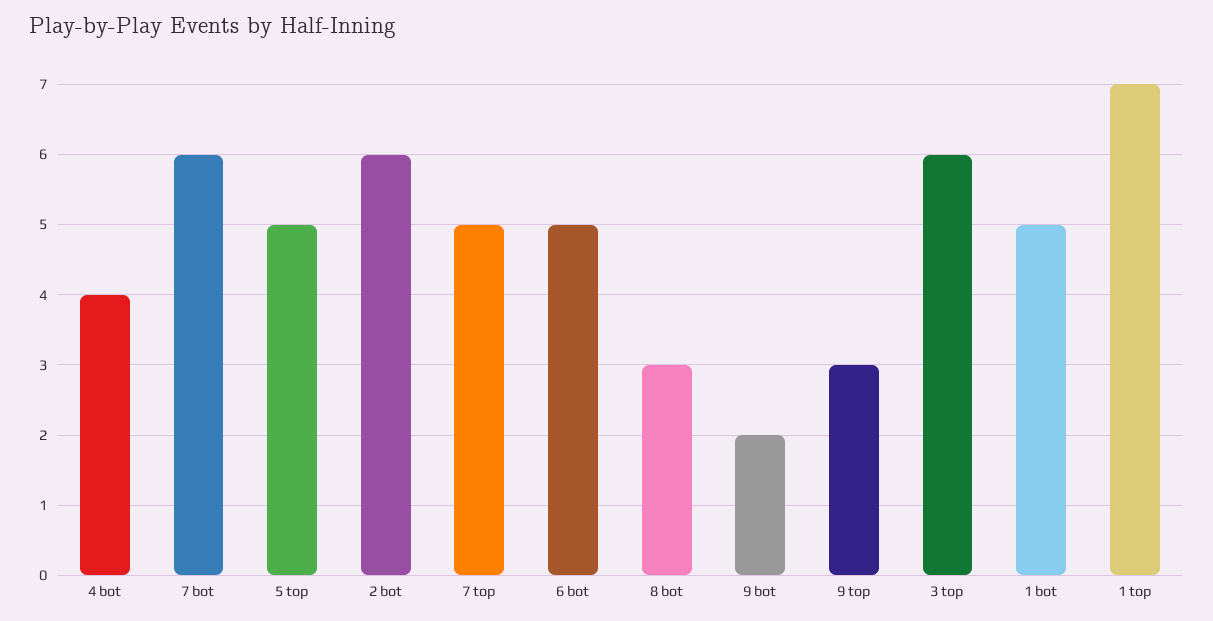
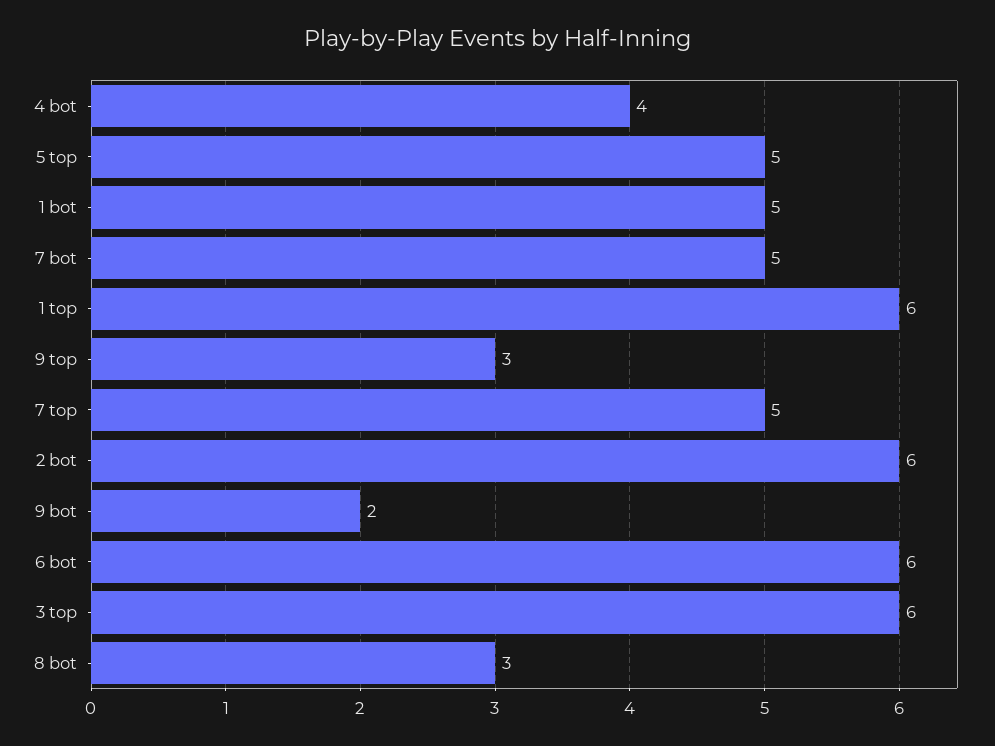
7 bot: 6 -> 5
6 bot: 5 -> 6
1 top: 7 -> 6

